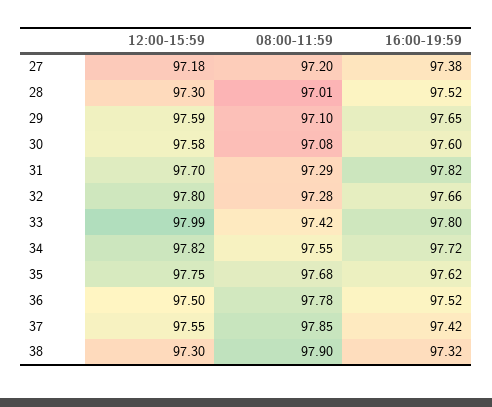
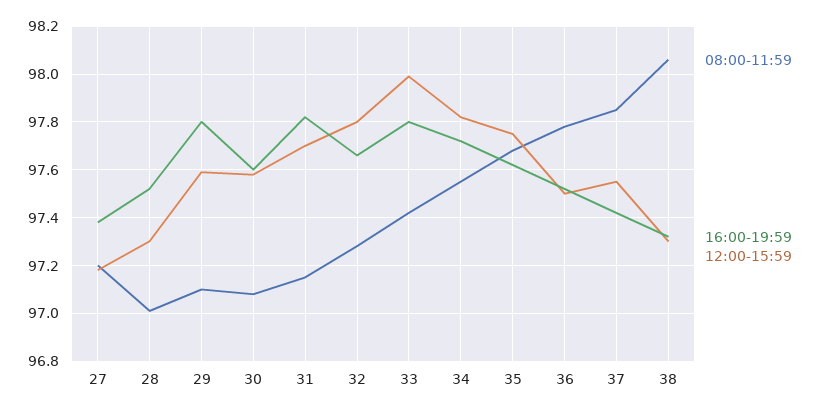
16:00-19:59, 29: 97.65 -> 97.8
08:00-11:59, 31: 97.29 -> 97.15
08:00-11:59, 38: 97.9 -> 98.05

